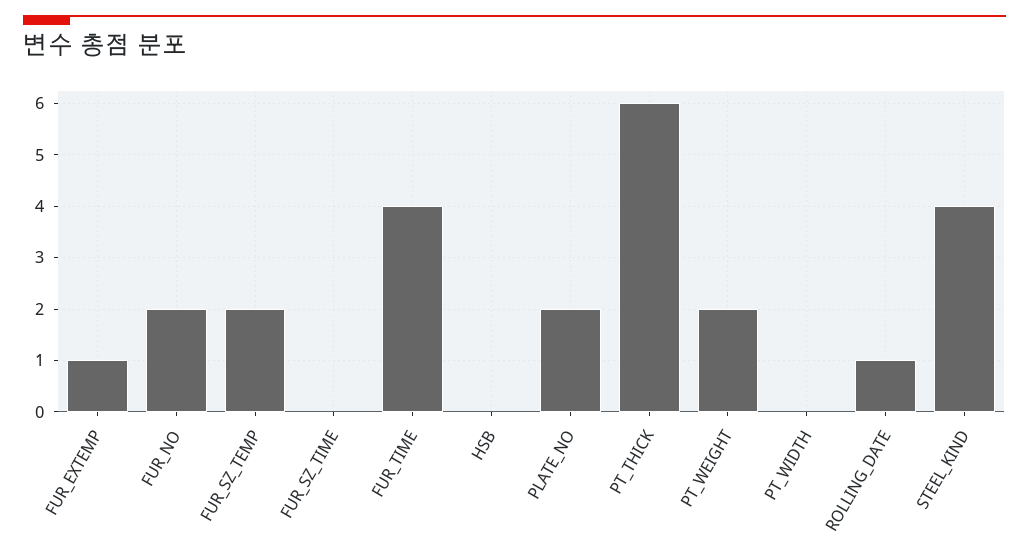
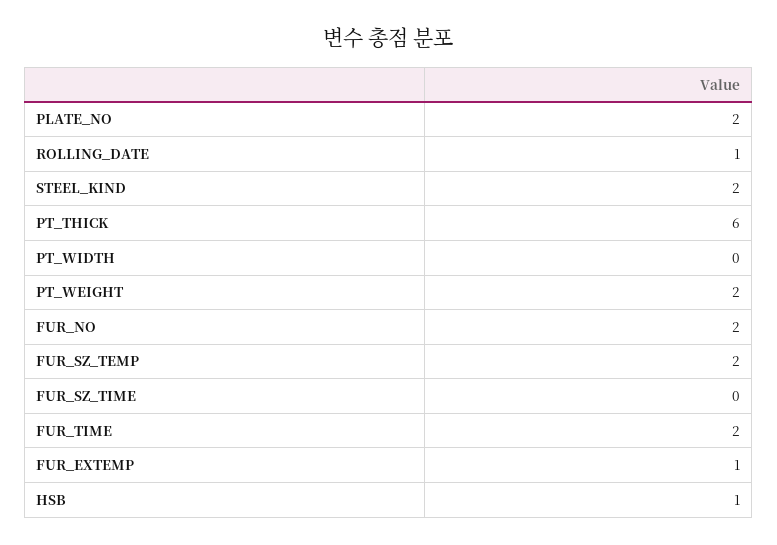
FUR_TIME: 4 -> 2
HSB: 0 -> 1
STEEL_KIND: 4 -> 2

